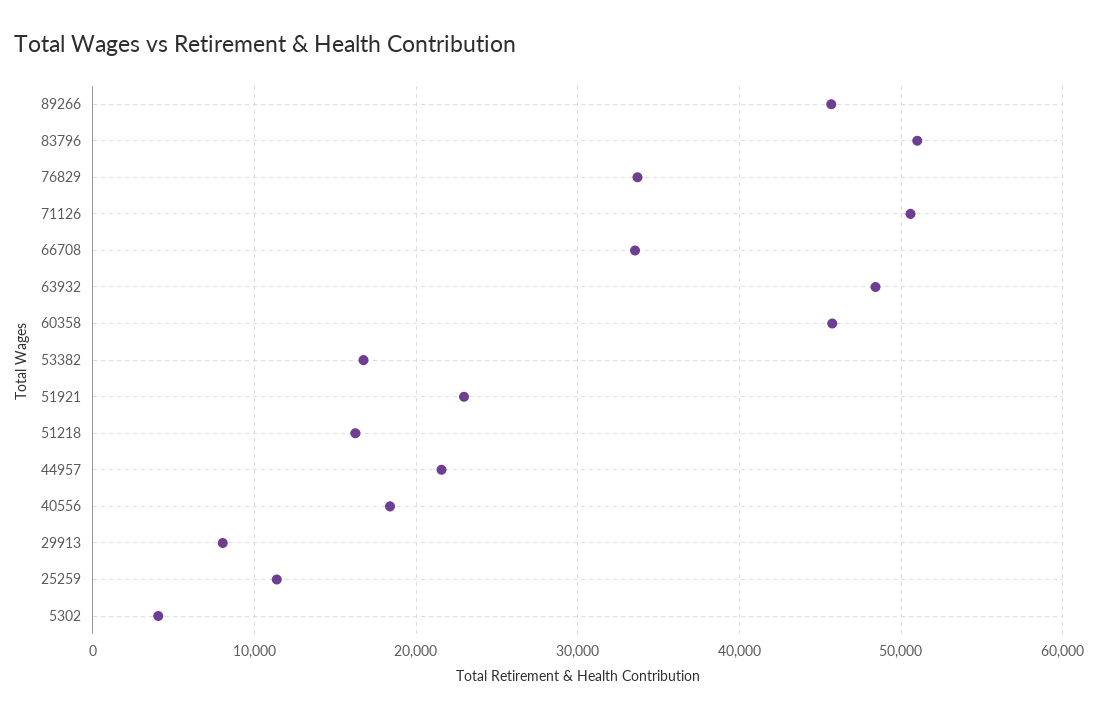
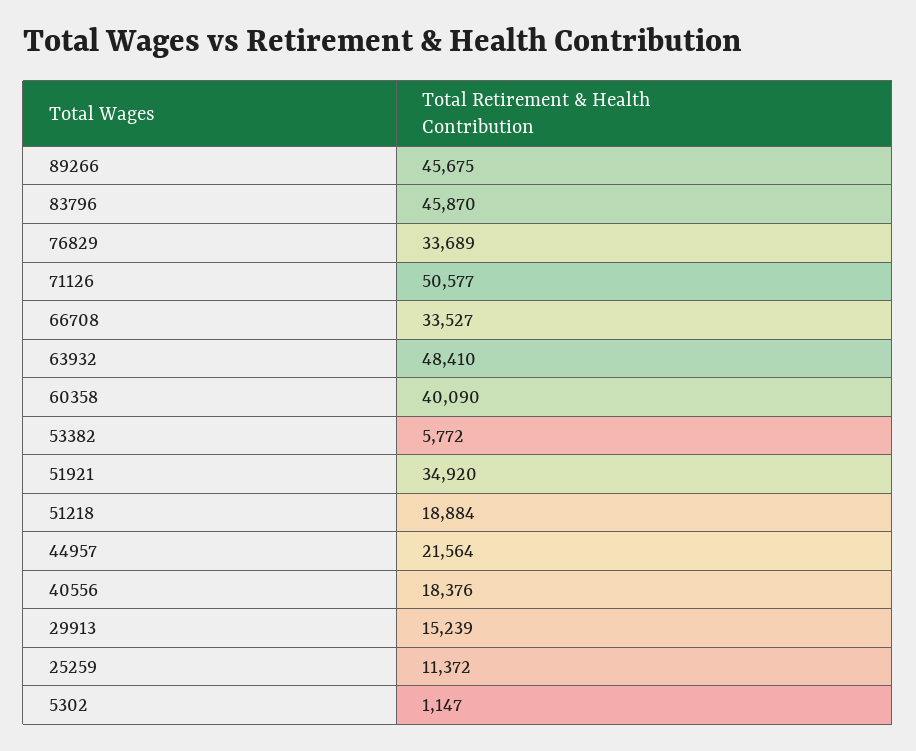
83796: 51000 -> 45870
60358: 46000 -> 40090
53382: 17000 -> 5772
51921: 23000 -> 34920
51218: 16000 -> 18884
29913: 8000 -> 15239
5302: 4000 -> 1147

